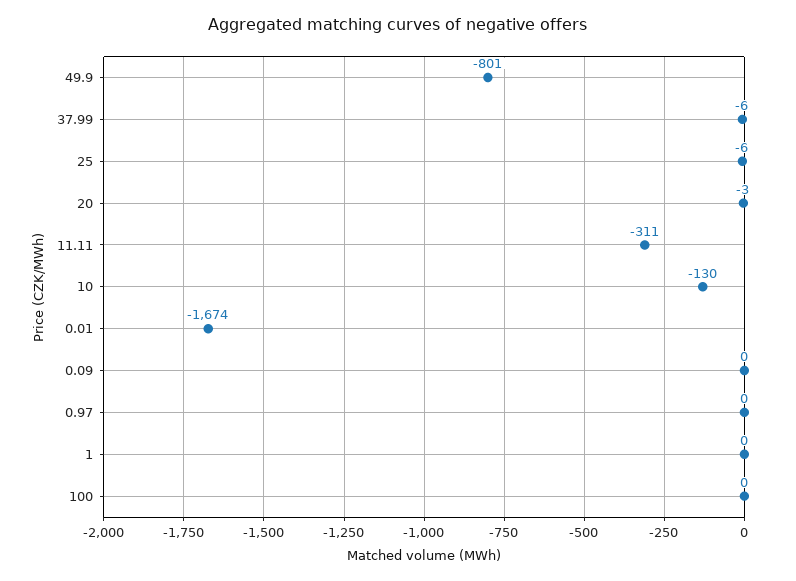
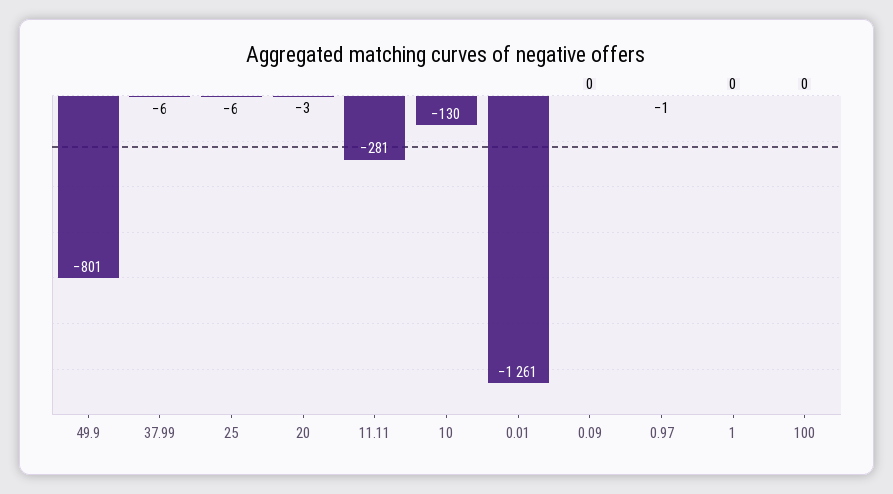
11.11: -311 -> -281
0.01: -1674 -> -1261
0.97: 0 -> -1

